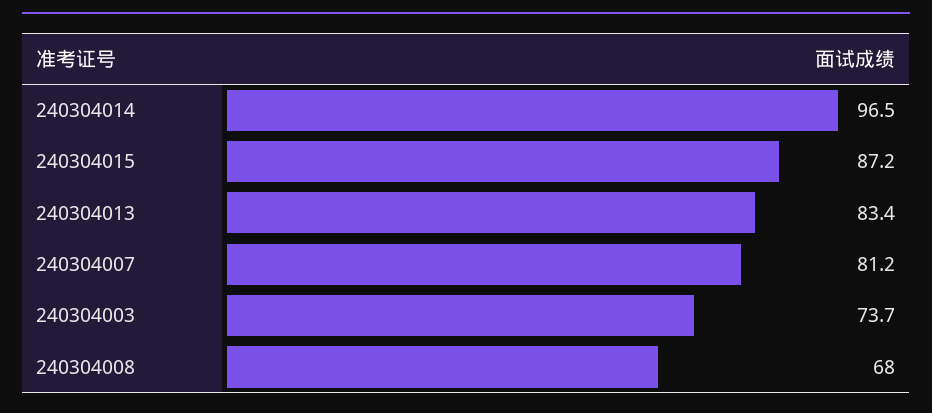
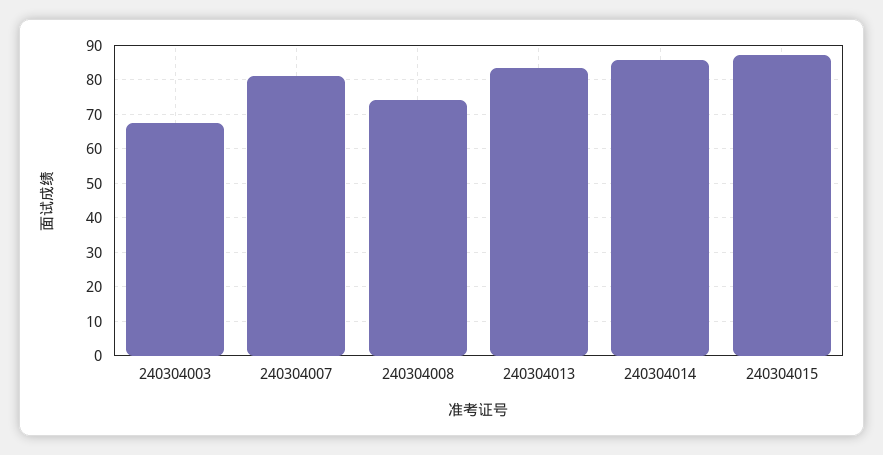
240304014: 96.5 -> 86
240304003: 73.7 -> 68
240304008: 68 -> 74

